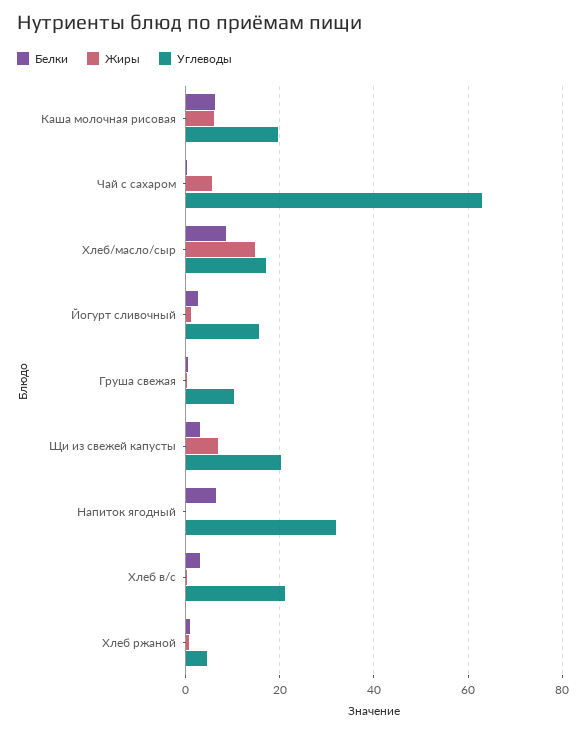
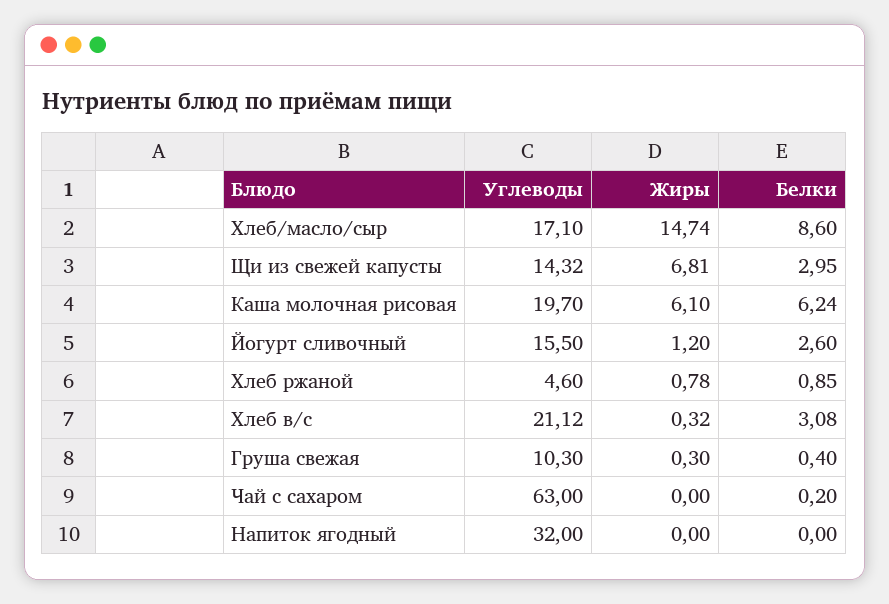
Жиры, Чай с сахаром: 6 -> 0
Углеводы, Щи из свежей капусты: 20 -> 14.32
Белки, Напиток ягодный: 6 -> 0

